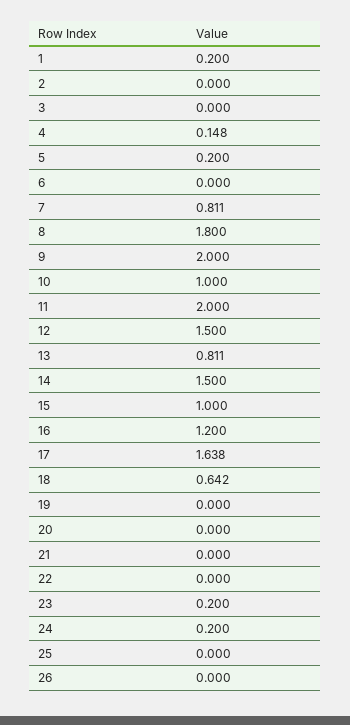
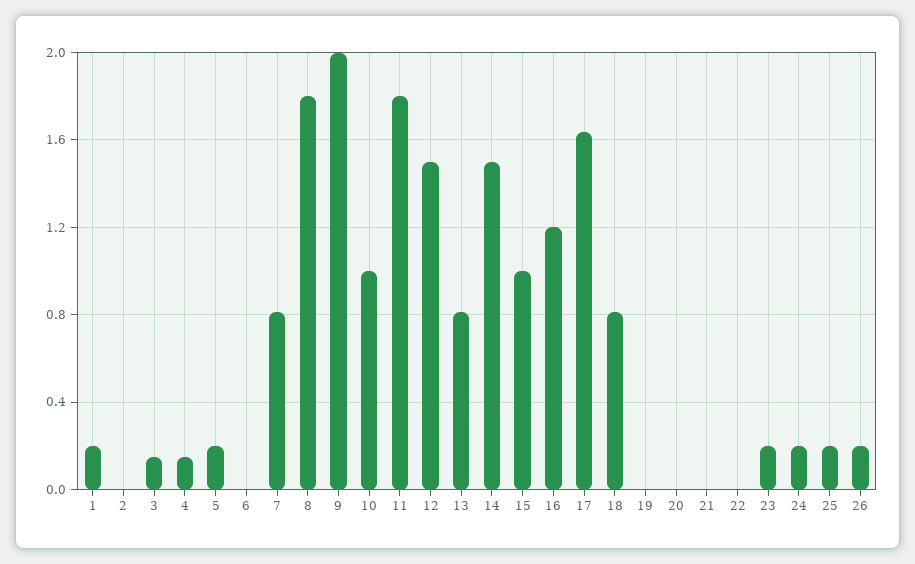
3: 0 -> 0.15
11: 2 -> 1.8
18: 0.642 -> 0.8
25: 0 -> 0.2
26: 0 -> 0.2

